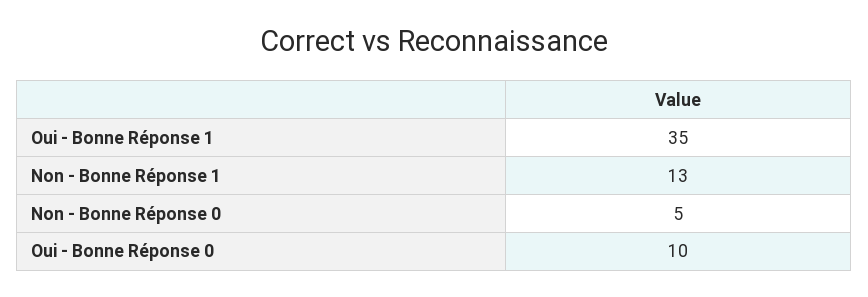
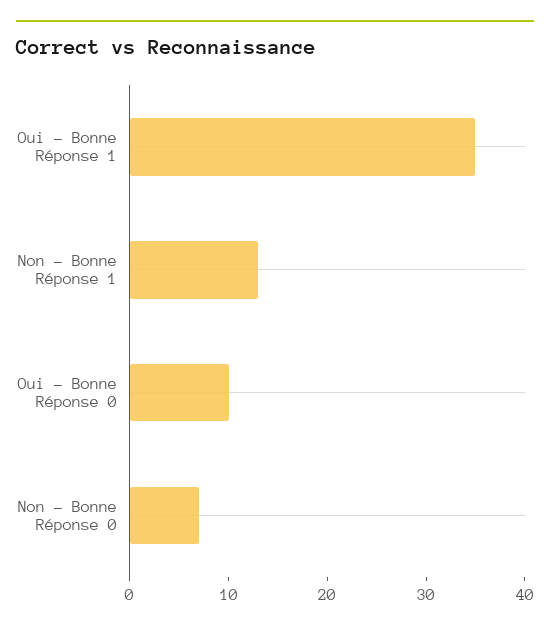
Non - Bonne Réponse 0: 5 -> 7

